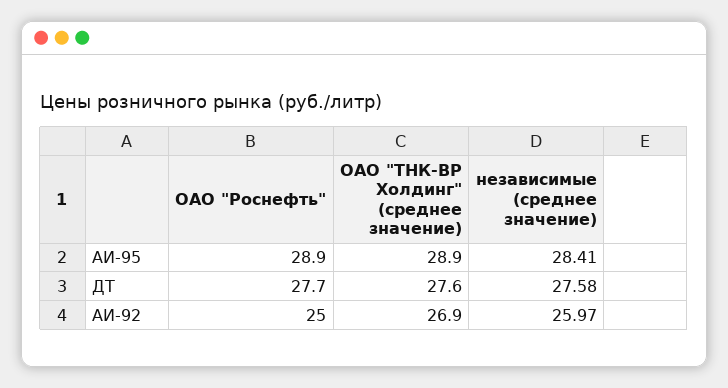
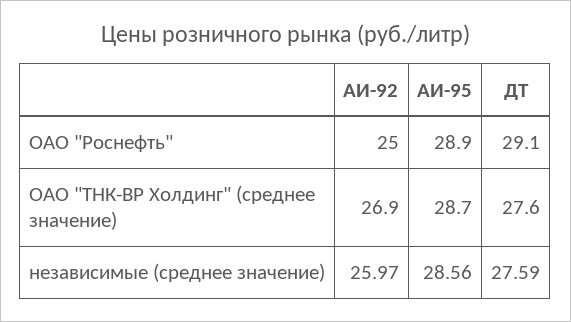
ОАО "ТНК-ВР Холдинг" (среднее значение), АИ-95: 28.9 -> 28.7
независимые (среднее значение), АИ-95: 28.41 -> 28.56
ОАО "Роснефть", ДТ: 27.7 -> 29.1
независимые (среднее значение), ДТ: 27.58 -> 27.59

